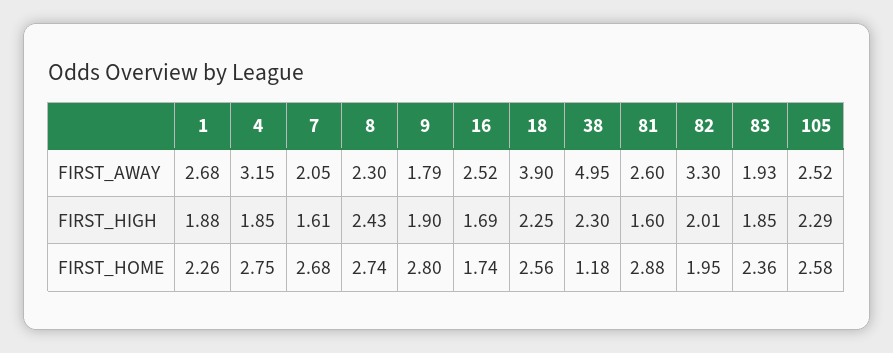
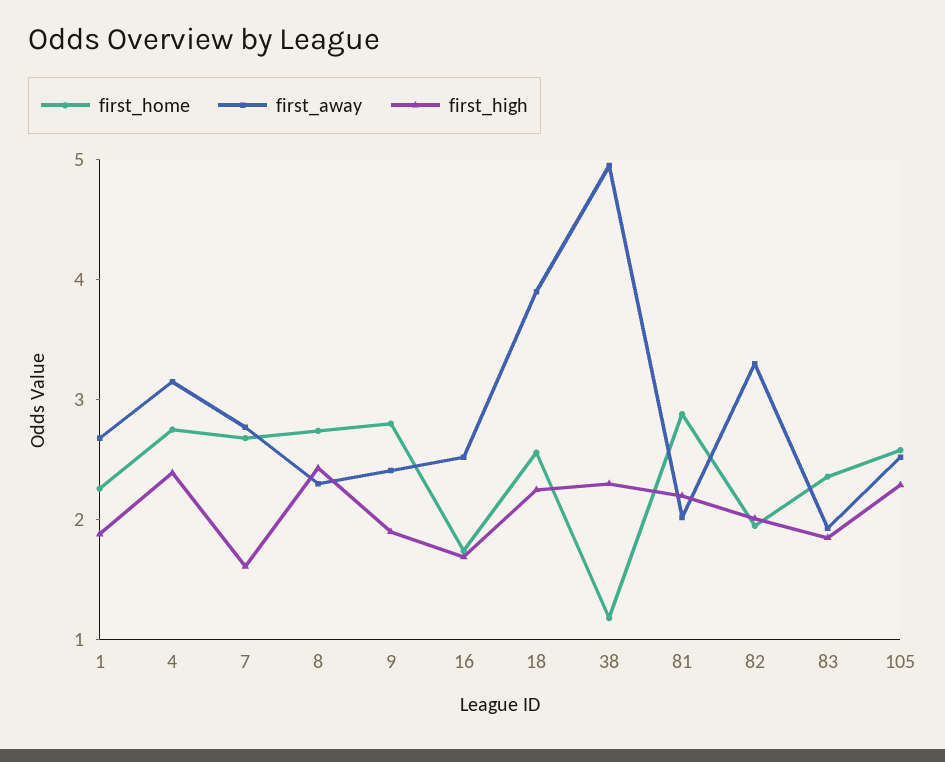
FIRST_AWAY, 7: 2.05 -> 2.8
FIRST_AWAY, 9: 1.79 -> 2.4
FIRST_AWAY, 81: 2.6 -> 2
FIRST_HIGH, 4: 1.85 -> 2.4
FIRST_HIGH, 81: 1.6 -> 2.2

